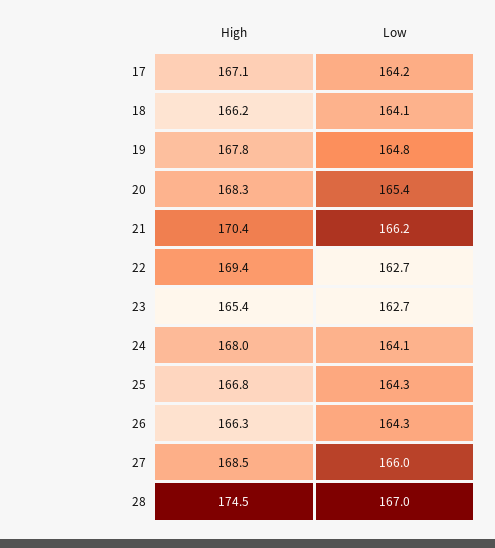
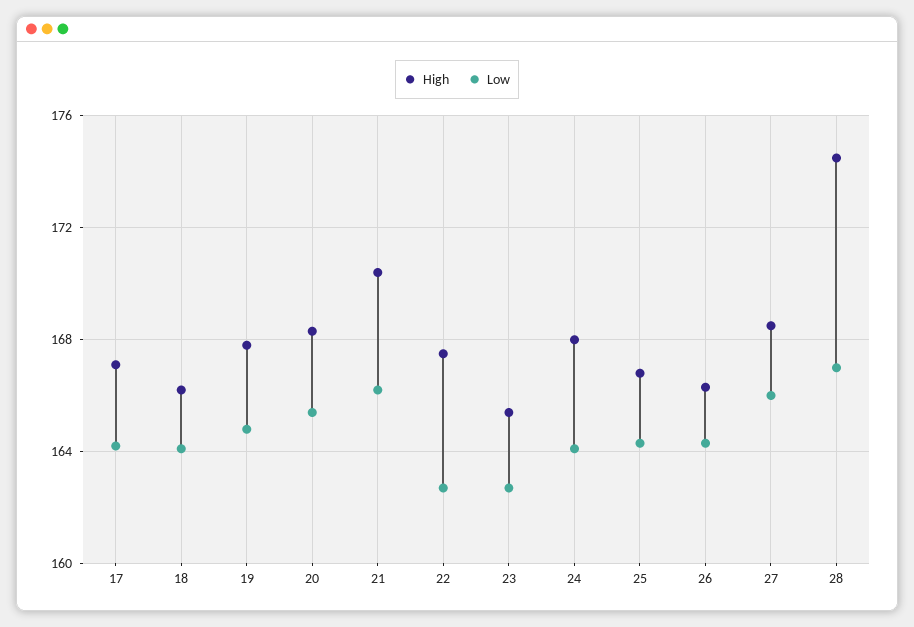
High, 22: 169.4 -> 167.5

